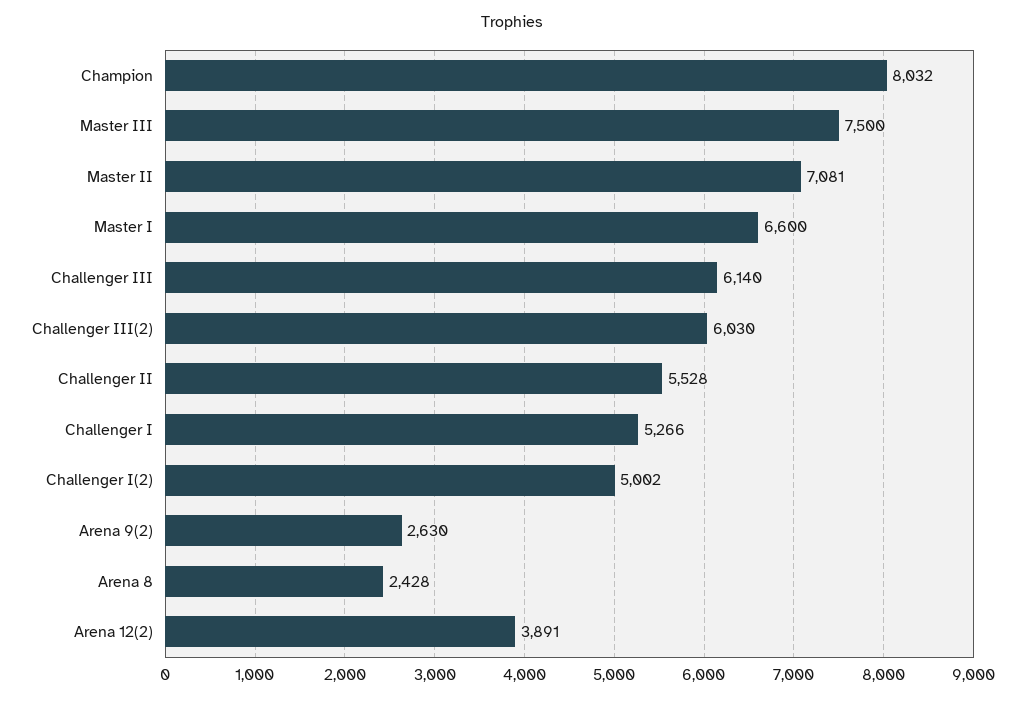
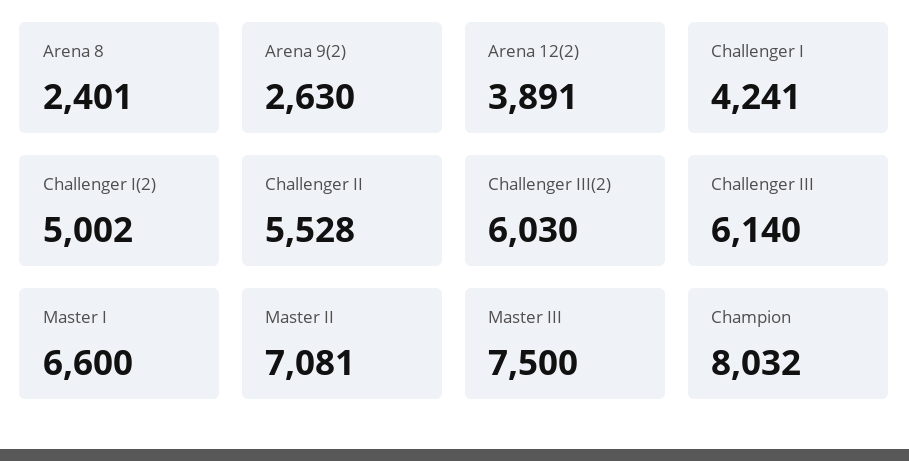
Challenger I: 5266 -> 4241
Arena 8: 2428 -> 2401

